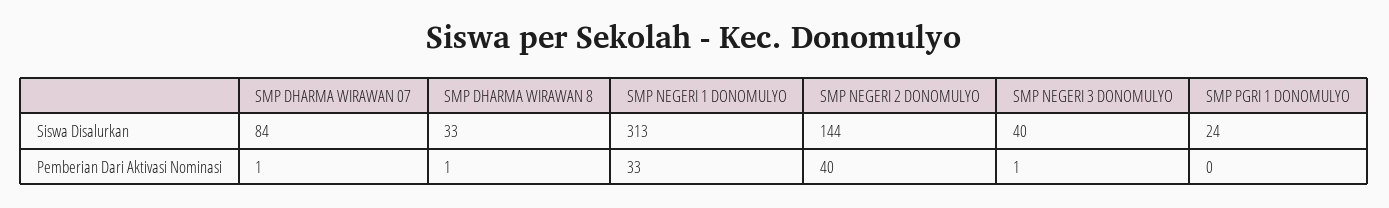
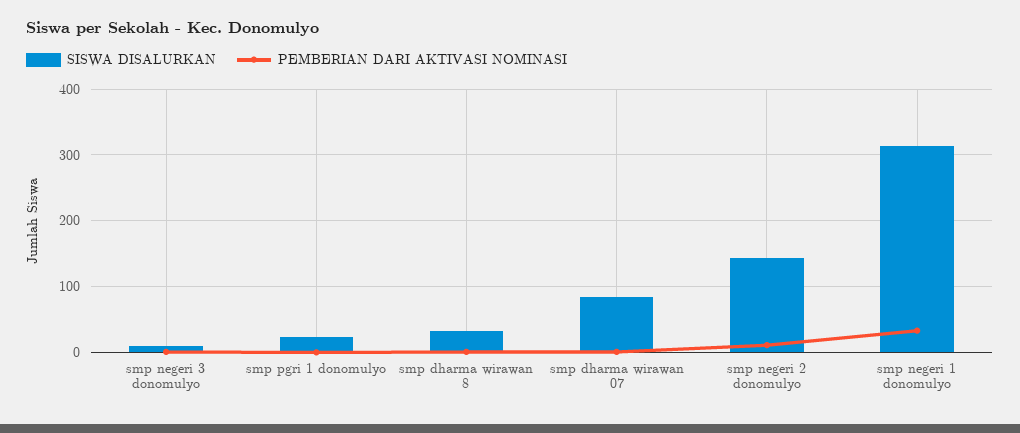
Siswa Disalurkan, SMP NEGERI 3 DONOMULYO: 40 -> 10
Pemberian Dari Aktivasi Nominasi, SMP NEGERI 2 DONOMULYO: 40 -> 10

